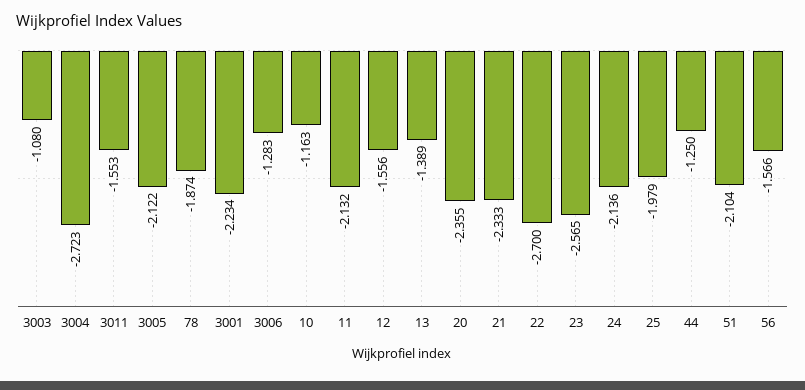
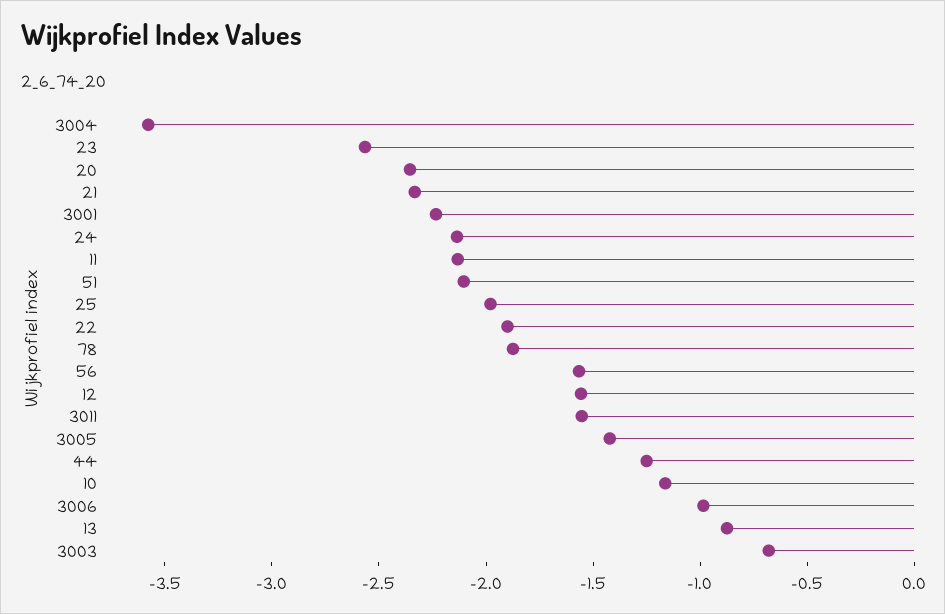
3003: -1.08 -> -0.7
3004: -2.723 -> -3.6
3005: -2.122 -> -1.4
3006: -1.283 -> -1
13: -1.389 -> -0.9
22: -2.7 -> -1.9

